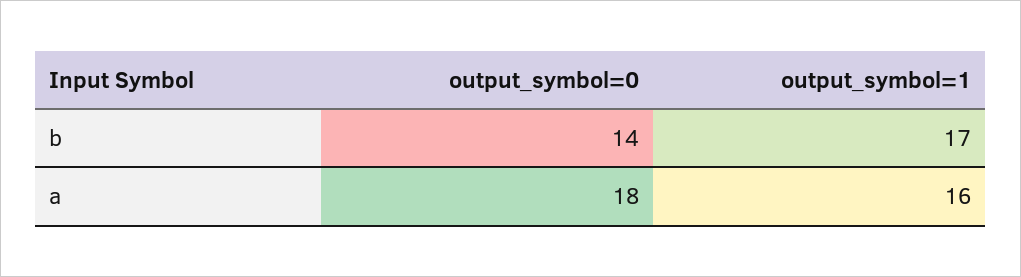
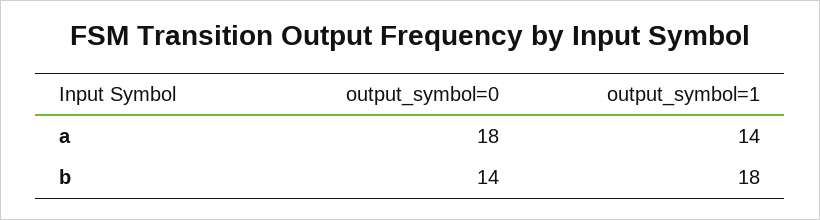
output_symbol=1, b: 17 -> 18
output_symbol=1, a: 16 -> 14

